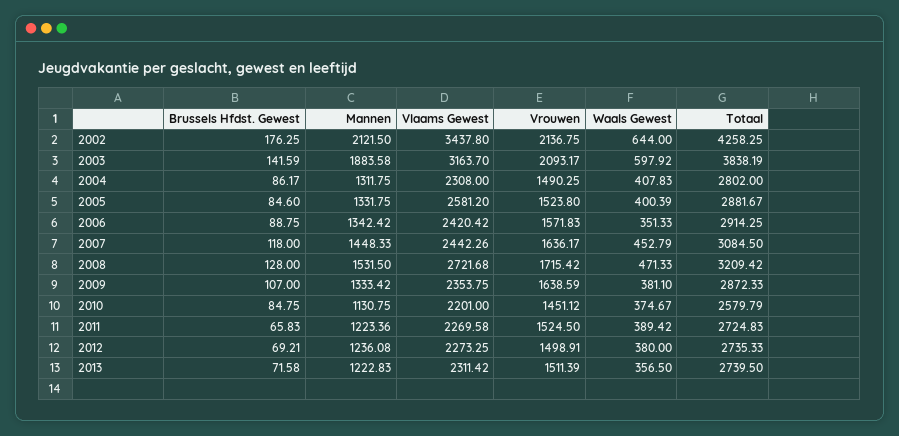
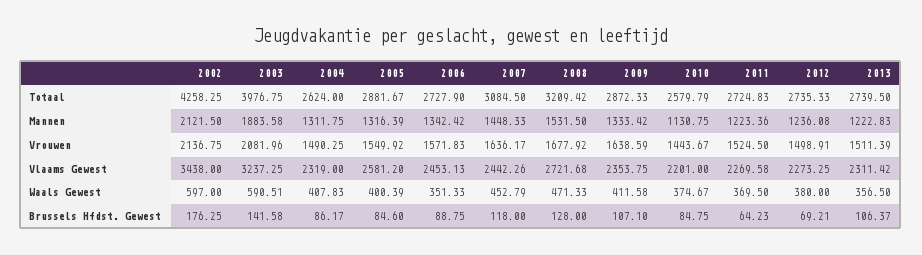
Vlaams Gewest, 2002: 3437.8 -> 3438
Waals Gewest, 2002: 644 -> 597
Brussels Hfdst. Gewest, 2003: 141.59 -> 141.58
Vlaams Gewest, 2003: 3163.7 -> 3237.25
Vrouwen, 2003: 2093.17 -> 2081.96
Waals Gewest, 2003: 597.92 -> 590.51
Totaal, 2003: 3838.19 -> 3976.75
Vlaams Gewest, 2004: 2308 -> 2319
Totaal, 2004: 2802 -> 2624
Mannen, 2005: 1331.75 -> 1316.39
Vrouwen, 2005: 1523.8 -> 1549.92
Vlaams Gewest, 2006: 2420.42 -> 2453.13
Totaal, 2006: 2914.25 -> 2727.9
Vrouwen, 2008: 1715.42 -> 1677.92
Brussels Hfdst. Gewest, 2009: 107 -> 107.1
Waals Gewest, 2009: 381.1 -> 411.58
Vrouwen, 2010: 1451.12 -> 1443.67
Brussels Hfdst. Gewest, 2011: 65.83 -> 64.23
Waals Gewest, 2011: 389.42 -> 369.5
Brussels Hfdst. Gewest, 2013: 71.58 -> 106.37

